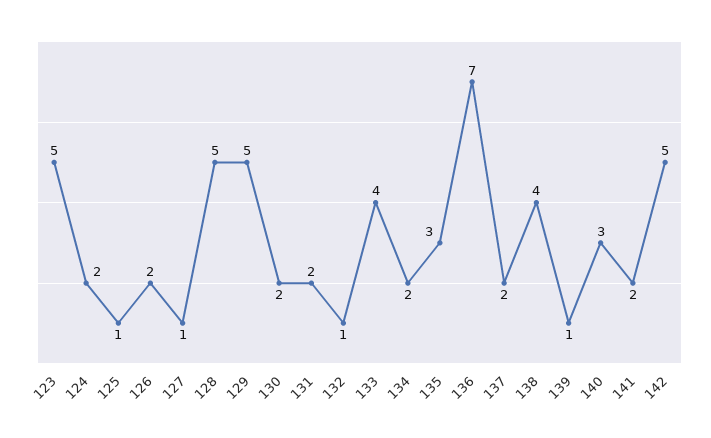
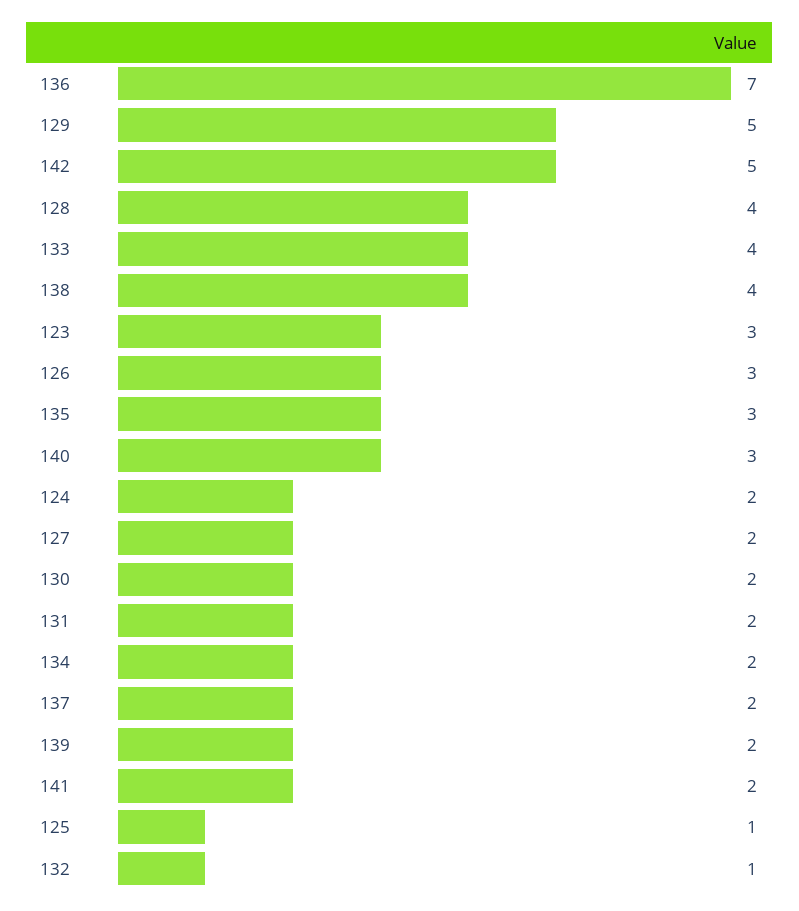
123: 5 -> 3
126: 2 -> 3
127: 1 -> 2
128: 5 -> 4
139: 1 -> 2

